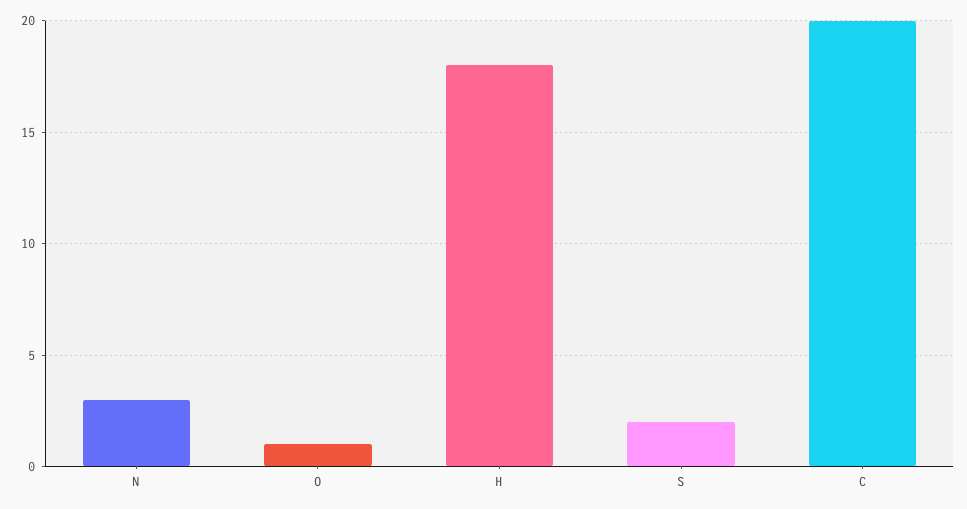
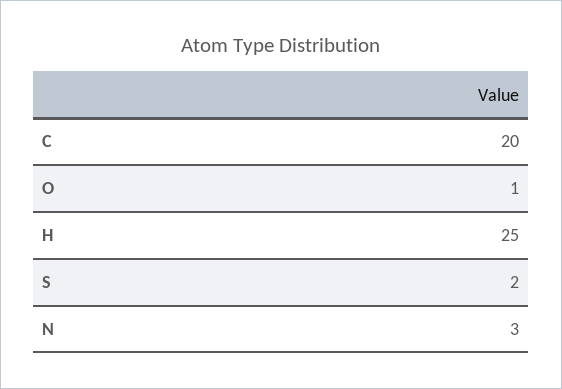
H: 18 -> 25

